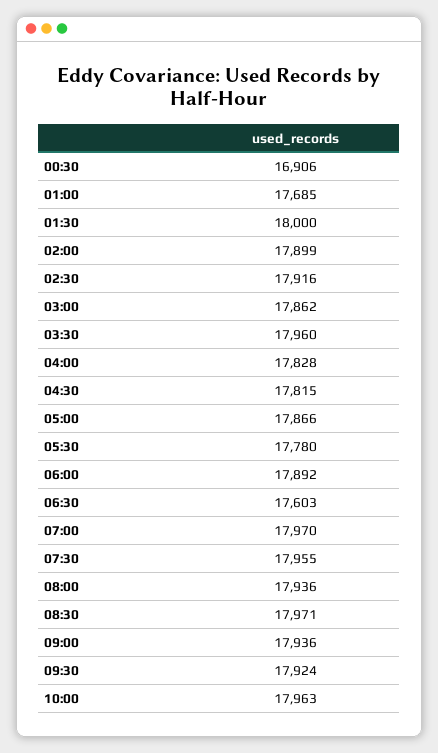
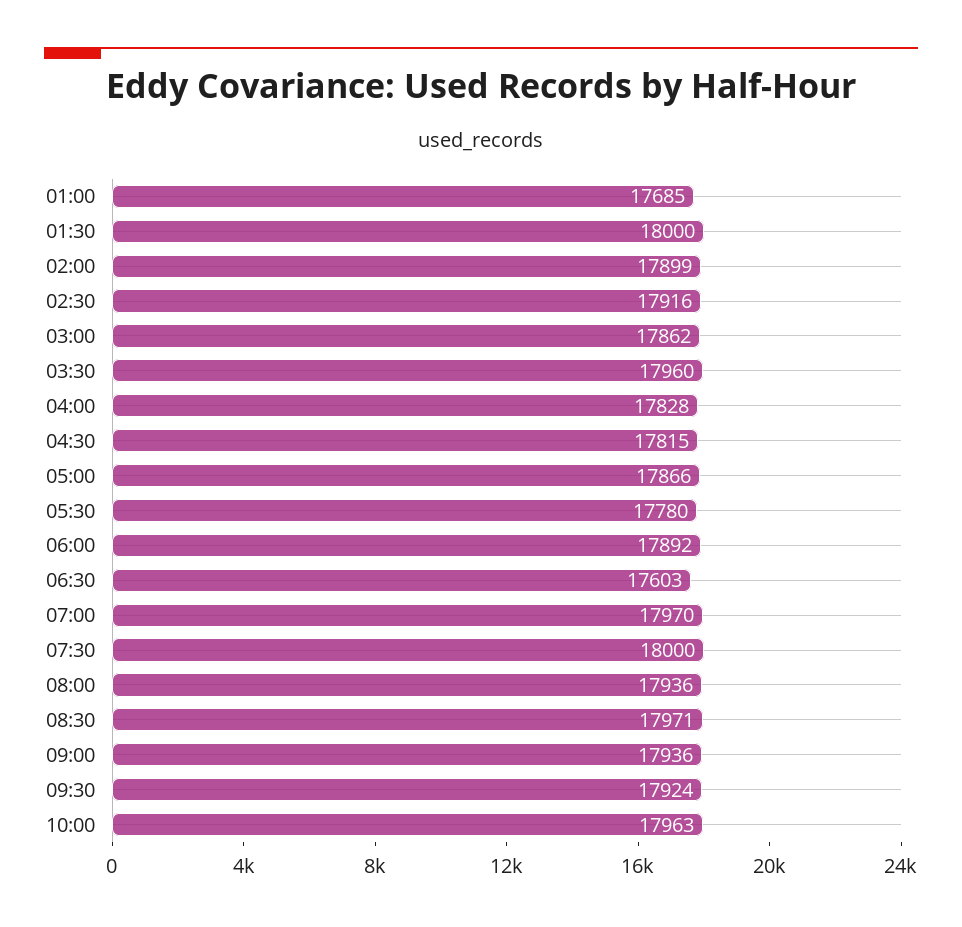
00:30: 16906 -> none
07:30: 17955 -> 18000

